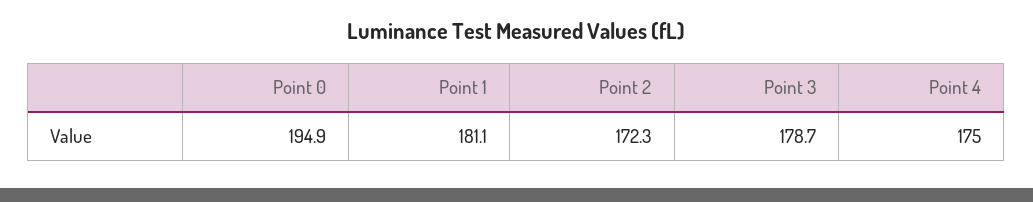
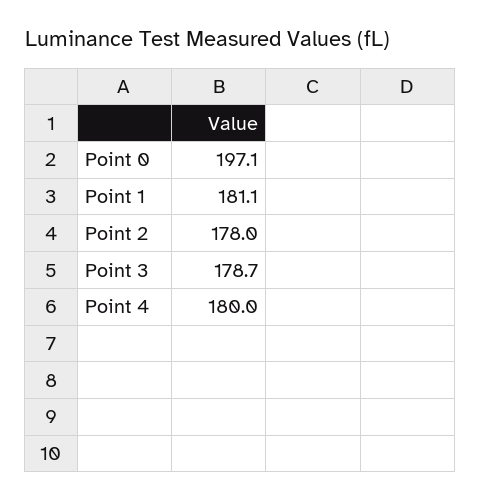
Point 0: 194.9 -> 197.1
Point 2: 172.3 -> 178
Point 4: 175 -> 180

